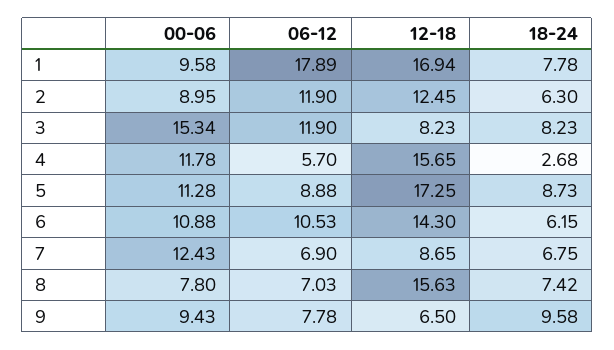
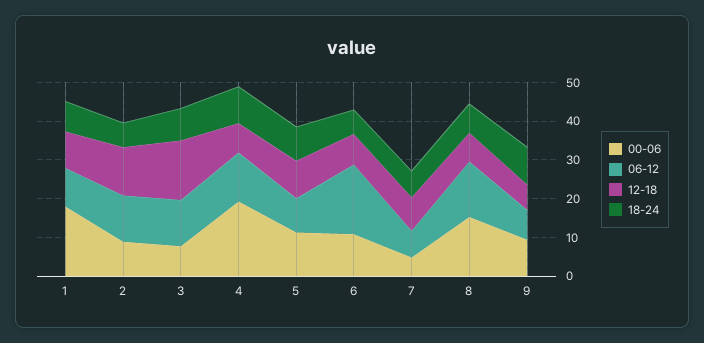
00-06, 1: 9.58 -> 17.5
06-12, 1: 17.89 -> 10
12-18, 1: 16.94 -> 10
00-06, 3: 15.34 -> 7.5
12-18, 3: 8.23 -> 15
00-06, 4: 11.78 -> 20
06-12, 4: 5.7 -> 12.5
12-18, 4: 15.65 -> 7.5
18-24, 4: 2.68 -> 10
12-18, 5: 17.25 -> 10
06-12, 6: 10.53 -> 17.5
12-18, 6: 14.3 -> 7.5
00-06, 7: 12.43 -> 5
00-06, 8: 7.8 -> 15
06-12, 8: 7.03 -> 15
12-18, 8: 15.63 -> 7.5

